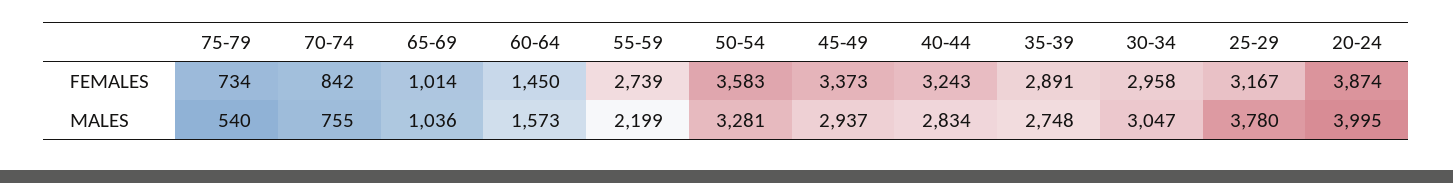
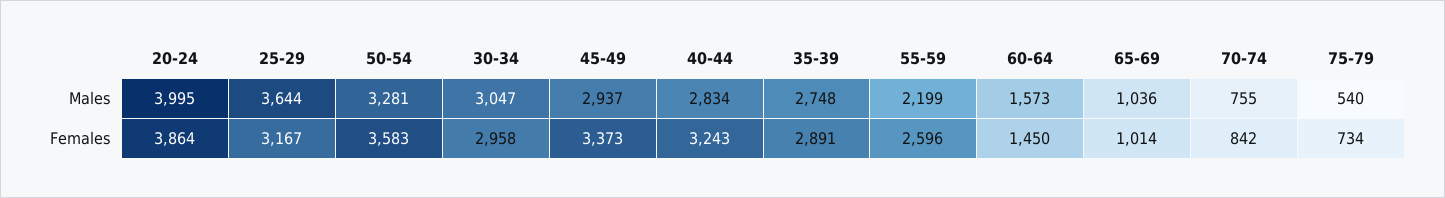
55-59, FEMALES: 2739 -> 2596
20-24, FEMALES: 3874 -> 3864
25-29, MALES: 3780 -> 3644

